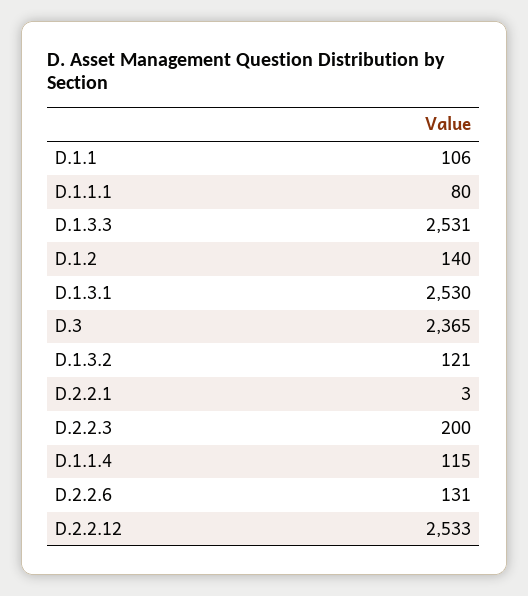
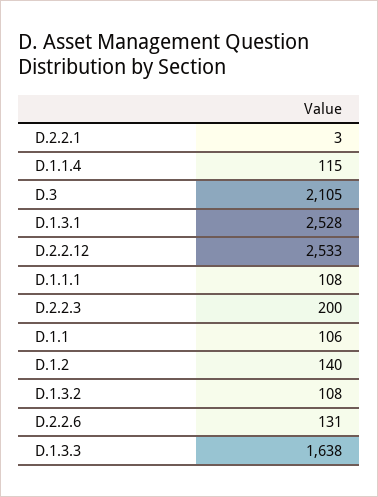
D.1.1.1: 80 -> 108
D.1.3.3: 2531 -> 1638
D.1.3.1: 2530 -> 2528
D.3: 2365 -> 2105
D.1.3.2: 121 -> 108

